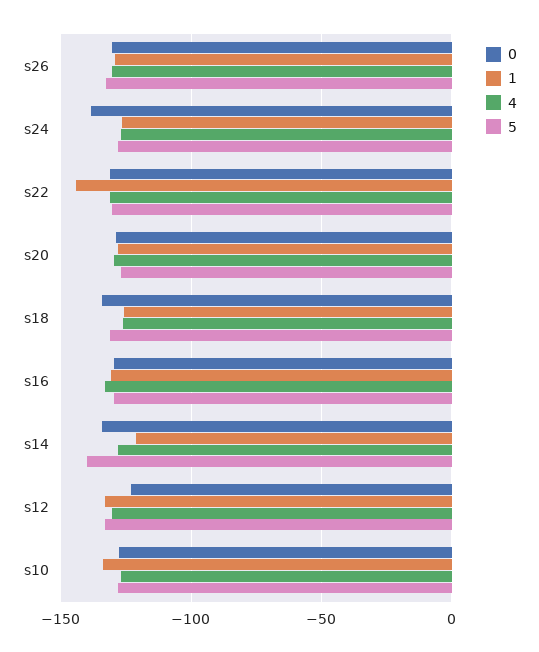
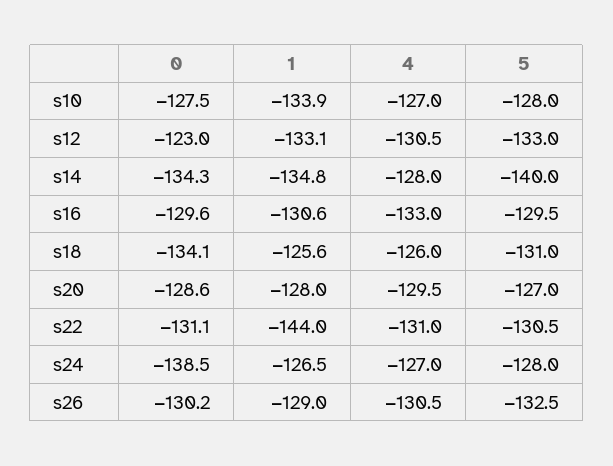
1, s14: -120 -> -134.8

